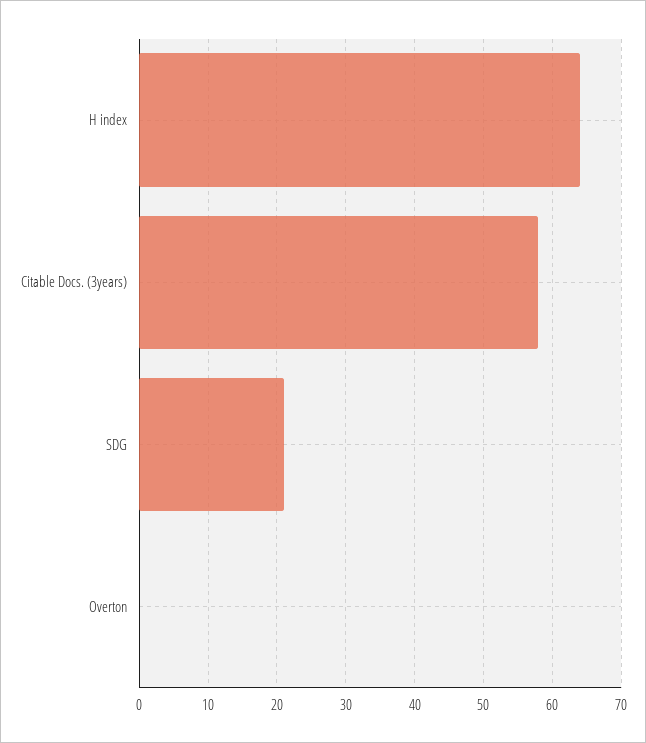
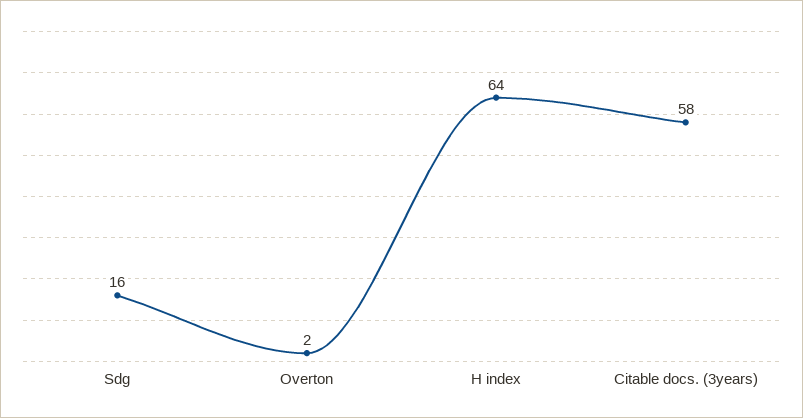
SDG: 21 -> 16
Overton: 0 -> 2

